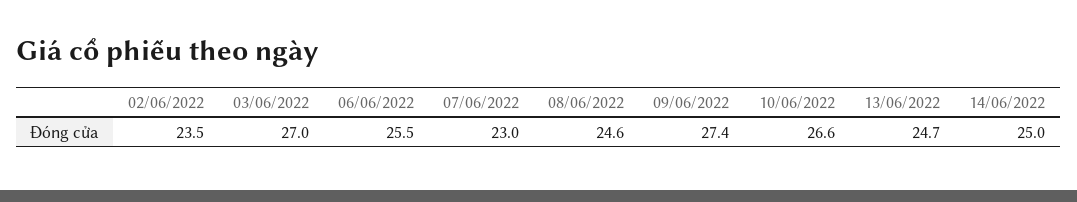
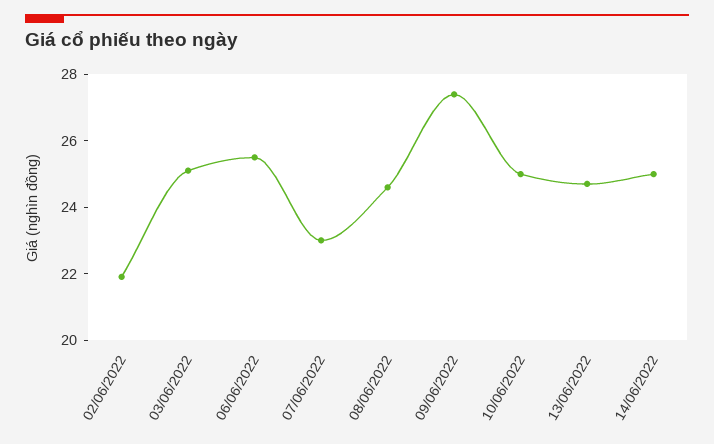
02/06/2022: 23.5 -> 22
03/06/2022: 27 -> 25
10/06/2022: 26.6 -> 25

